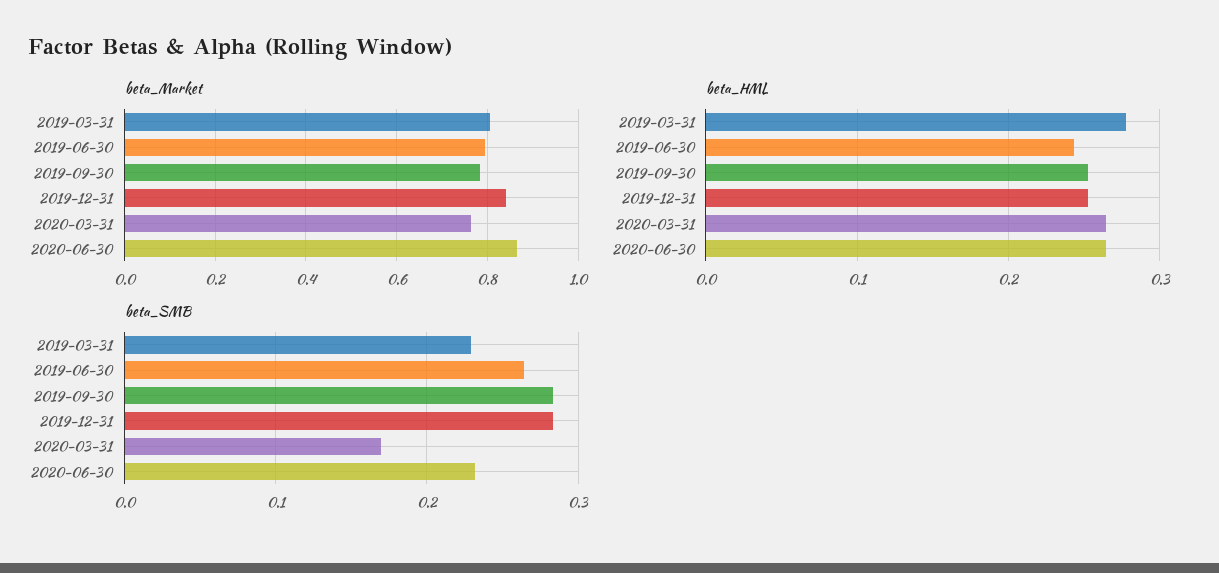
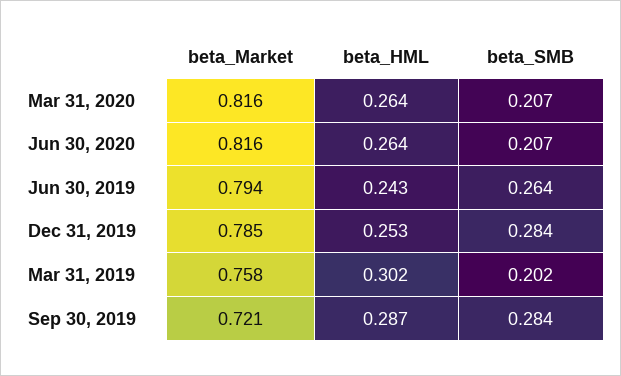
beta_Market, 2019-03-31: 0.8 -> 0.758
beta_Market, 2019-09-30: 0.78 -> 0.721
beta_Market, 2019-12-31: 0.84 -> 0.785
beta_Market, 2020-03-31: 0.76 -> 0.816
beta_Market, 2020-06-30: 0.86 -> 0.816
beta_HML, 2019-03-31: 0.28 -> 0.302
beta_HML, 2019-09-30: 0.25 -> 0.287
beta_SMB, 2019-03-31: 0.23 -> 0.202
beta_SMB, 2020-03-31: 0.17 -> 0.207
beta_SMB, 2020-06-30: 0.23 -> 0.207

